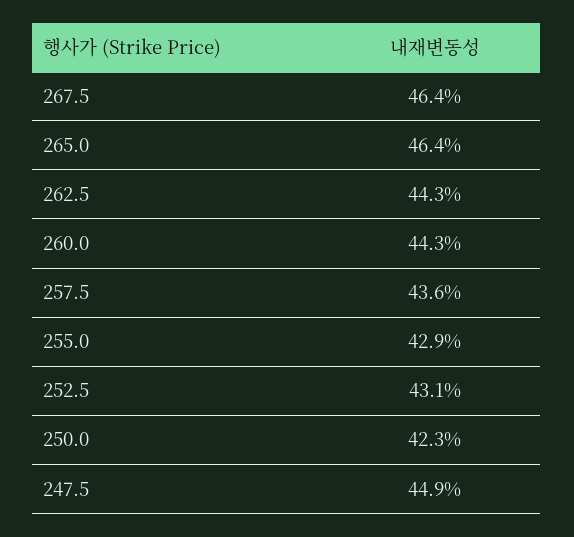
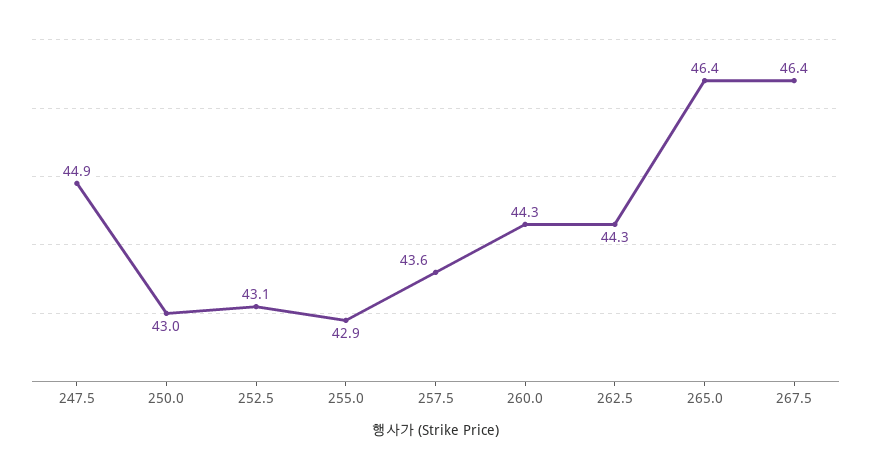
250.0: 42.3 -> 43

